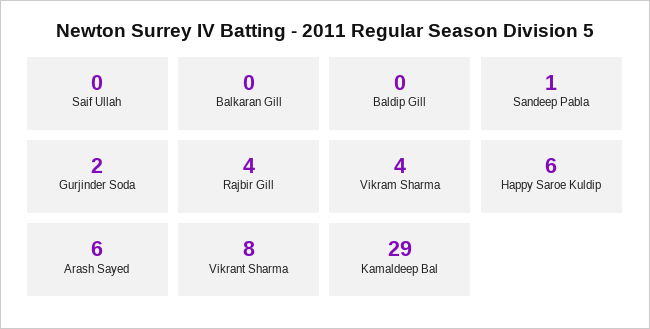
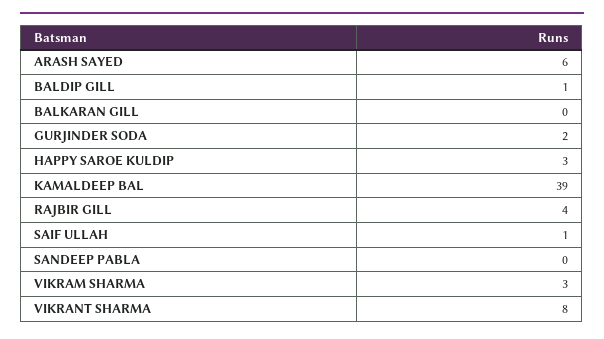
Saif Ullah: 0 -> 1
Baldip Gill: 0 -> 1
Sandeep Pabla: 1 -> 0
Vikram Sharma: 4 -> 3
Happy Saroe Kuldip: 6 -> 3
Kamaldeep Bal: 29 -> 39

